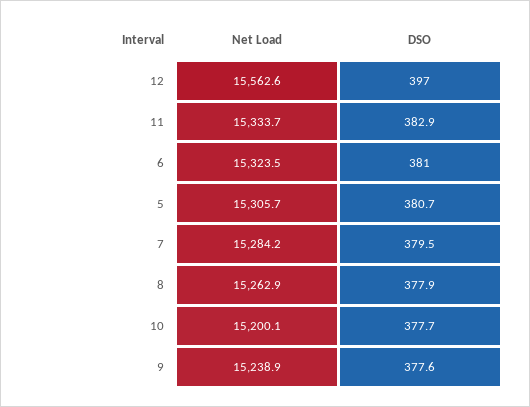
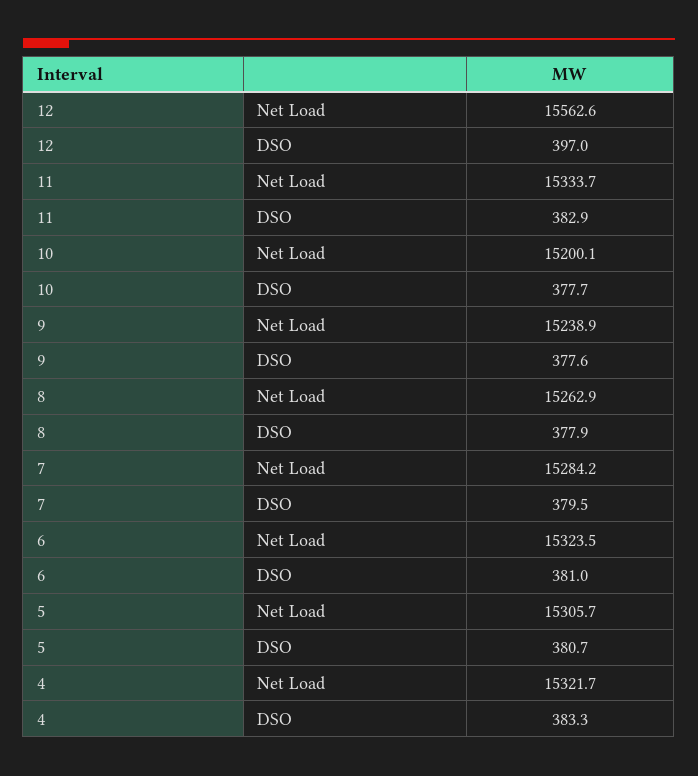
Net Load, 4: none -> 15321.7
DSO, 4: none -> 383.3

